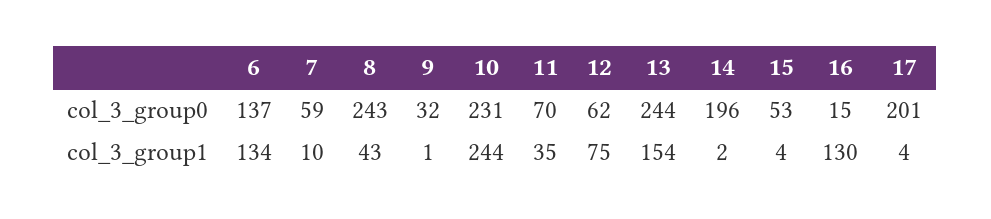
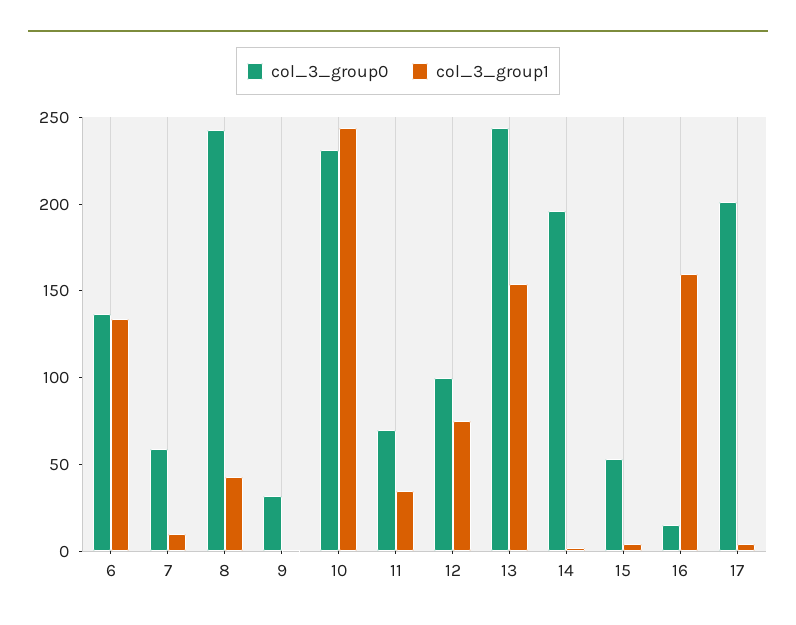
col_3_group0, 12: 62 -> 100
col_3_group1, 16: 130 -> 160

